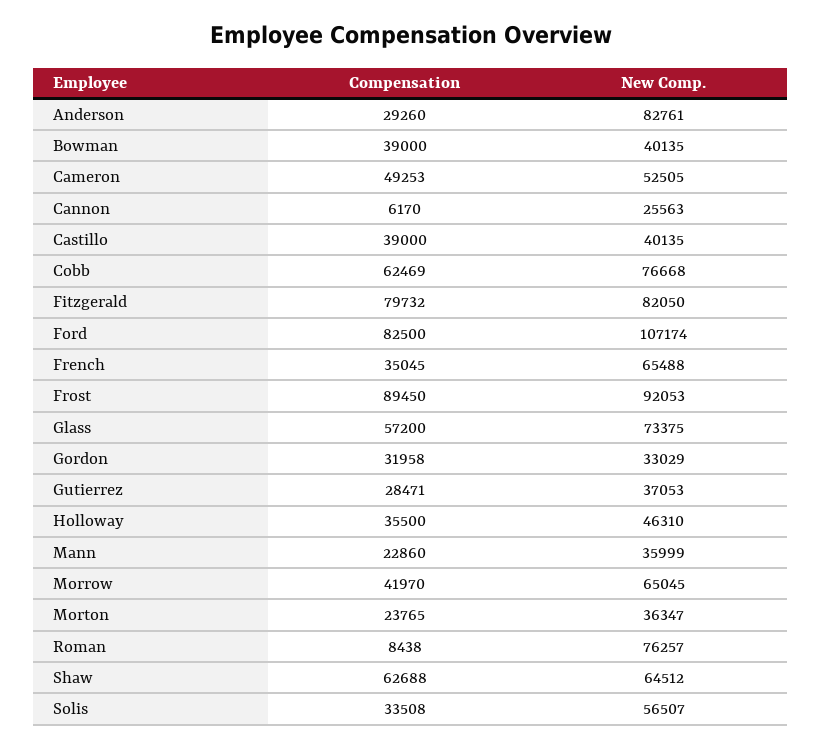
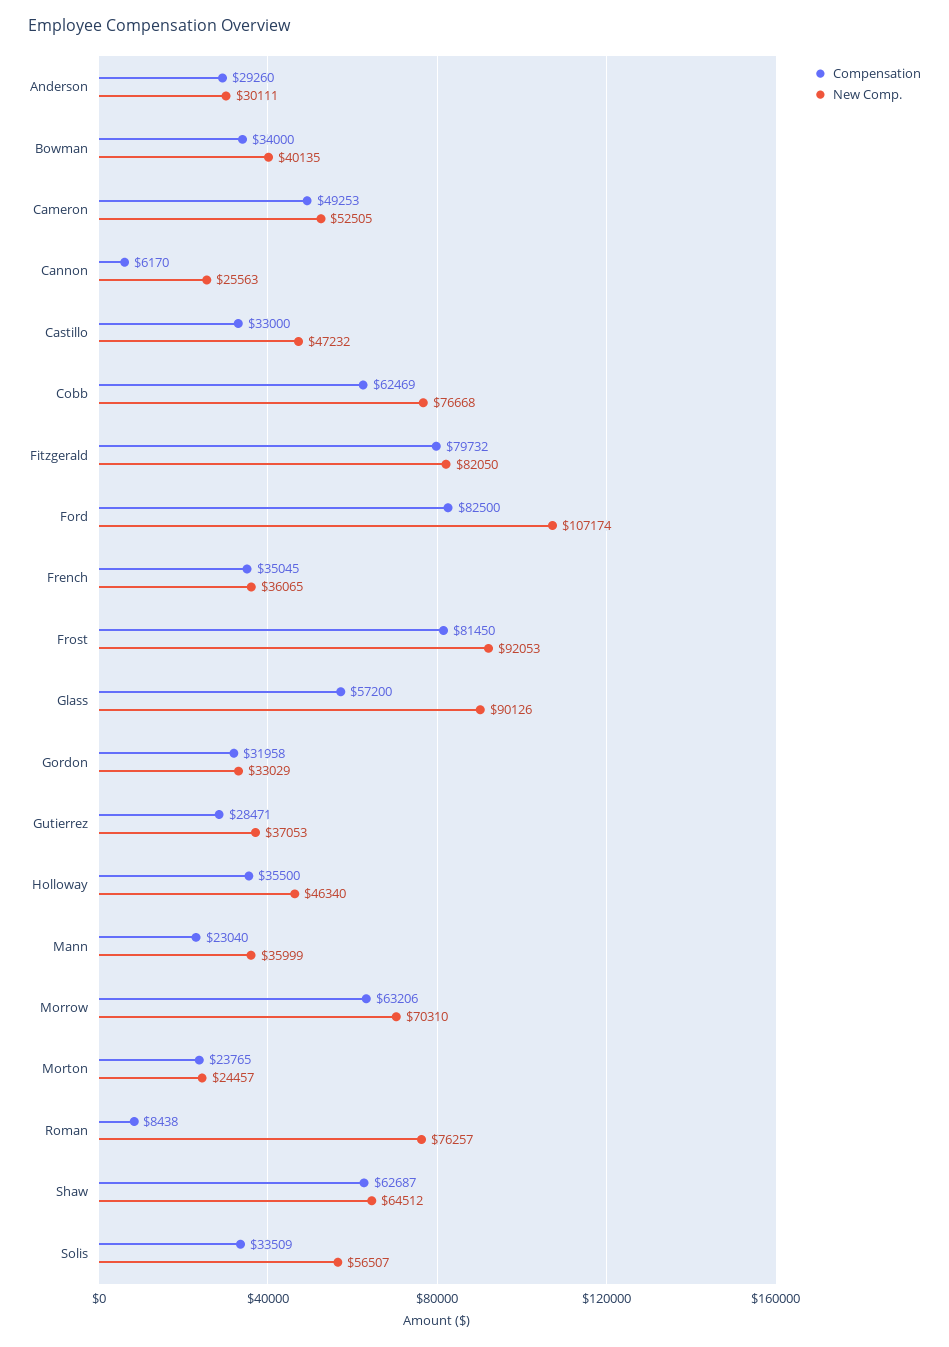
New Comp., Anderson: 82761 -> 30111
Compensation, Bowman: 39000 -> 34000
Compensation, Castillo: 39000 -> 33000
New Comp., Castillo: 40135 -> 47232
New Comp., French: 65488 -> 36065
Compensation, Frost: 89450 -> 81450
New Comp., Glass: 73375 -> 90126
New Comp., Holloway: 46310 -> 46340
Compensation, Mann: 22860 -> 23040
Compensation, Morrow: 41970 -> 63206
New Comp., Morrow: 65045 -> 70310
New Comp., Morton: 36347 -> 24457
Compensation, Shaw: 62688 -> 62687
Compensation, Solis: 33508 -> 33509

